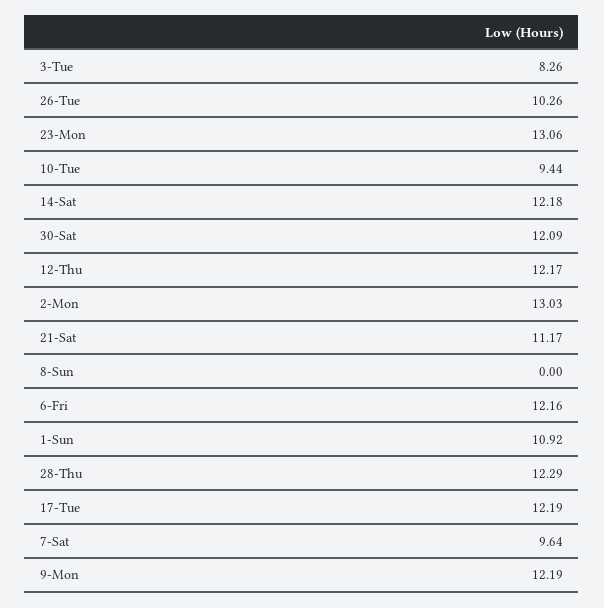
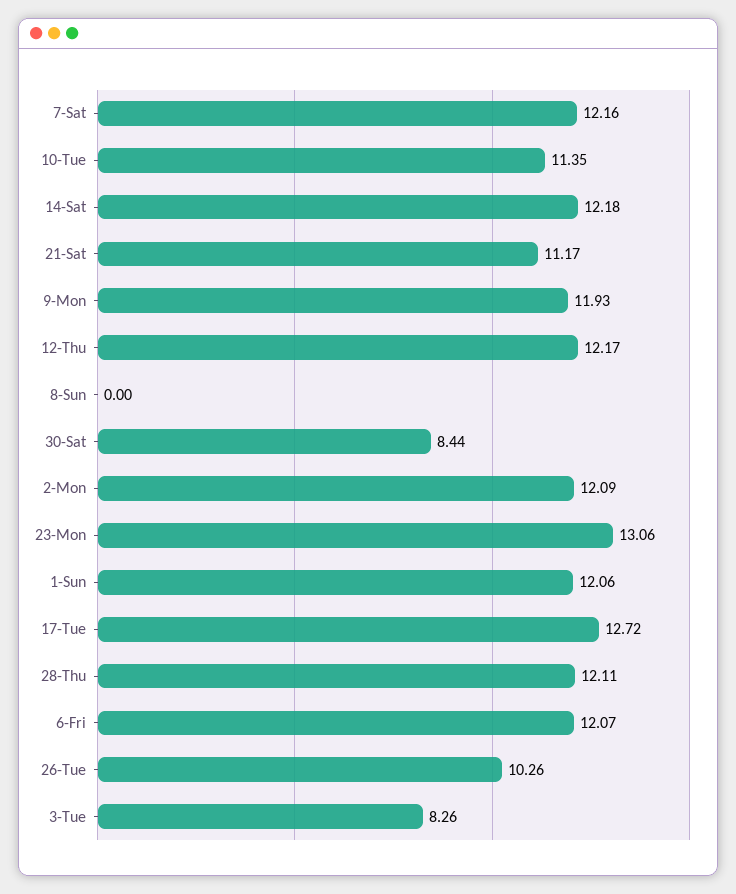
10-Tue: 9.44 -> 11.35
30-Sat: 12.09 -> 8.44
2-Mon: 13.03 -> 12.09
6-Fri: 12.16 -> 12.07
1-Sun: 10.92 -> 12.06
28-Thu: 12.29 -> 12.11
17-Tue: 12.19 -> 12.72
7-Sat: 9.64 -> 12.16
9-Mon: 12.19 -> 11.93

